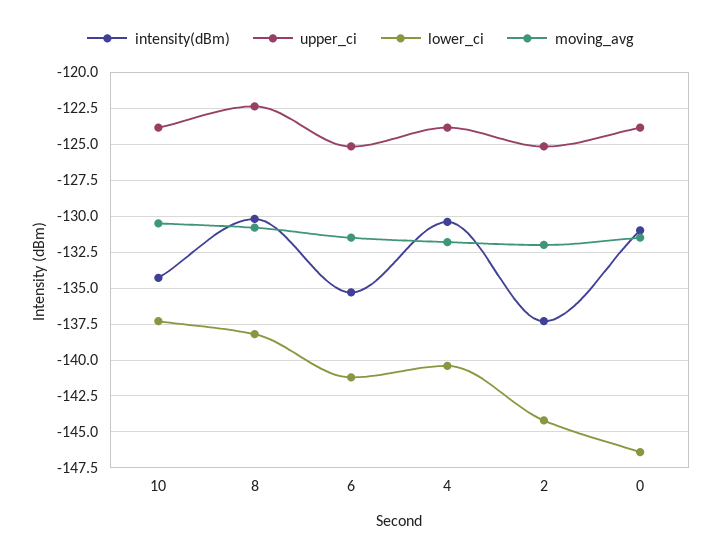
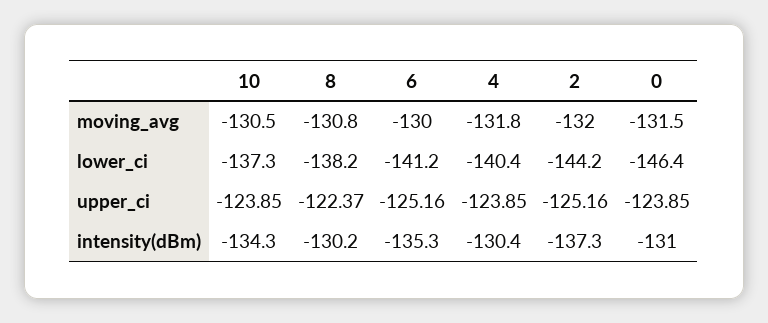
moving_avg, 6: -131.5 -> -130

